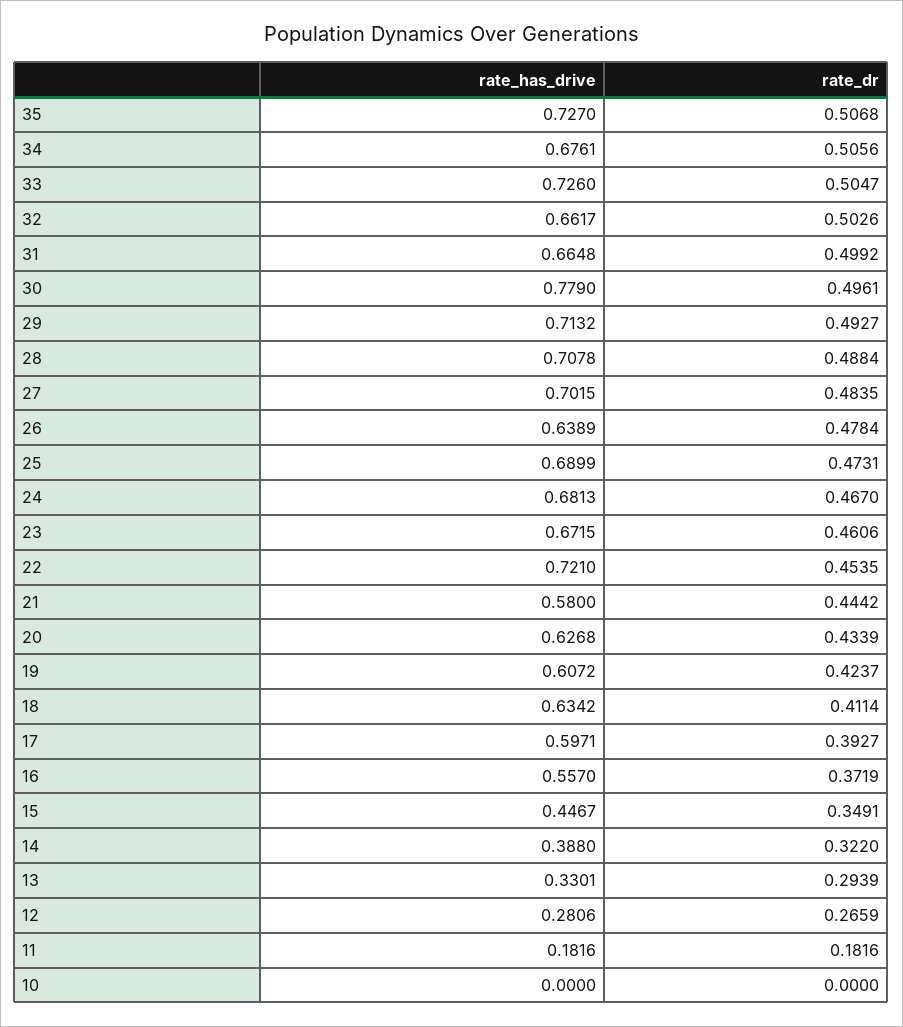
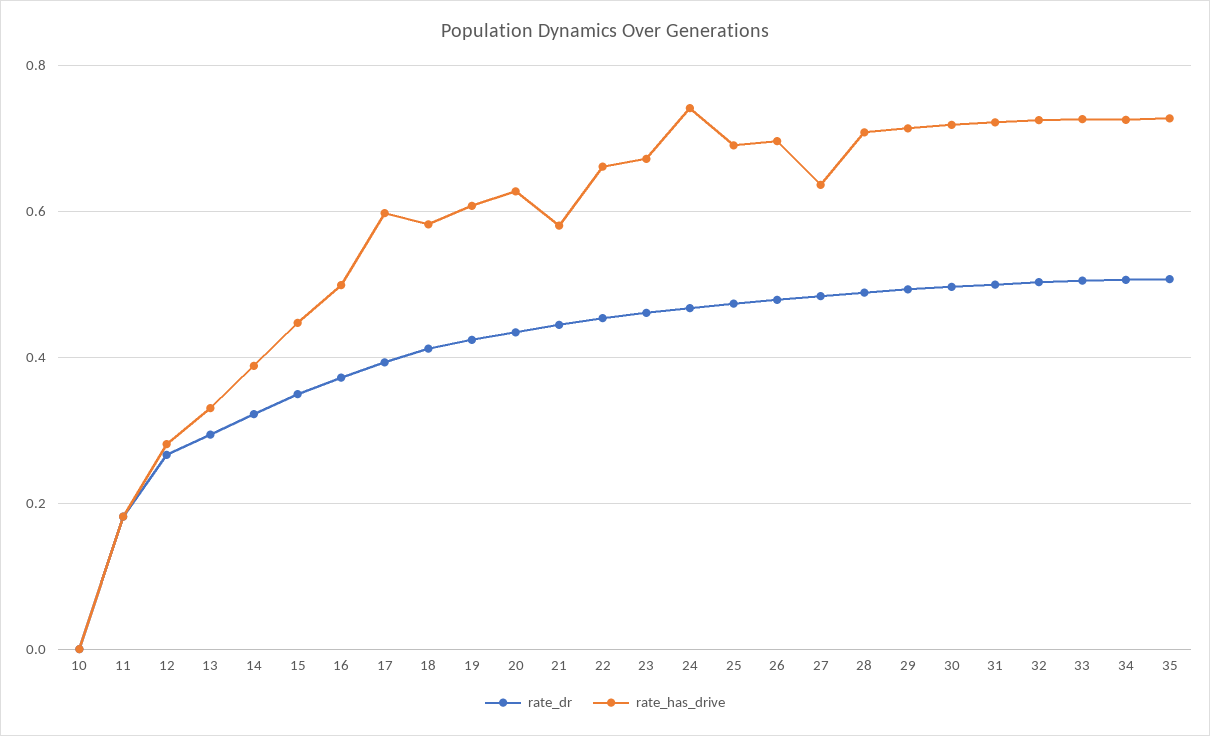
rate_has_drive, 34: 0.6761 -> 0.72
rate_has_drive, 32: 0.6617 -> 0.72
rate_has_drive, 31: 0.6648 -> 0.72
rate_has_drive, 30: 0.779 -> 0.72
rate_has_drive, 27: 0.7015 -> 0.64
rate_has_drive, 26: 0.6389 -> 0.7
rate_has_drive, 24: 0.6813 -> 0.74
rate_has_drive, 22: 0.721 -> 0.66
rate_has_drive, 18: 0.6342 -> 0.58
rate_has_drive, 16: 0.557 -> 0.5

